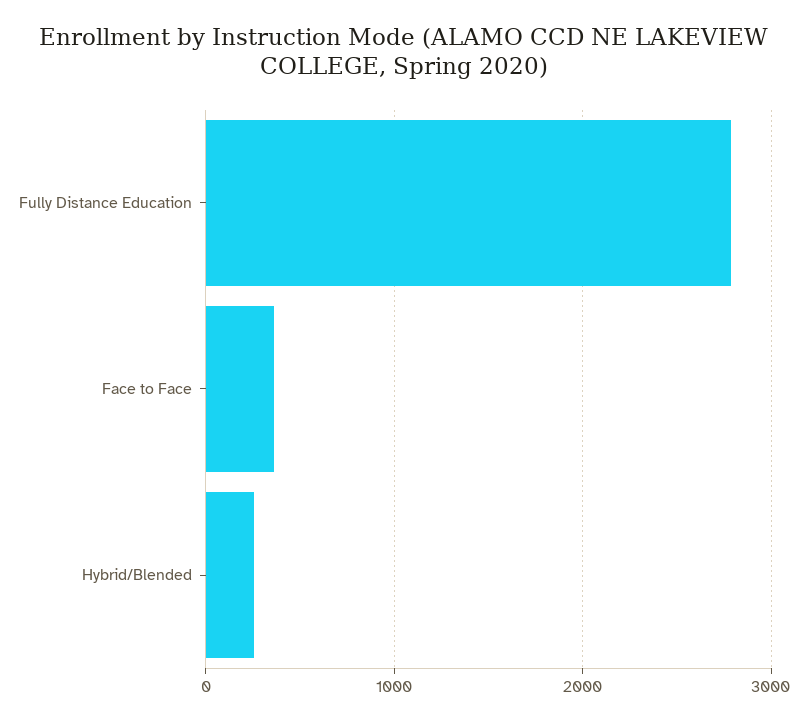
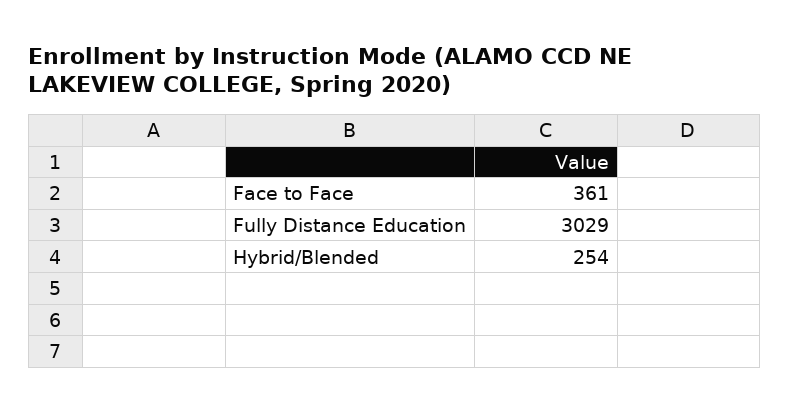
Fully Distance Education: 2800 -> 3029

